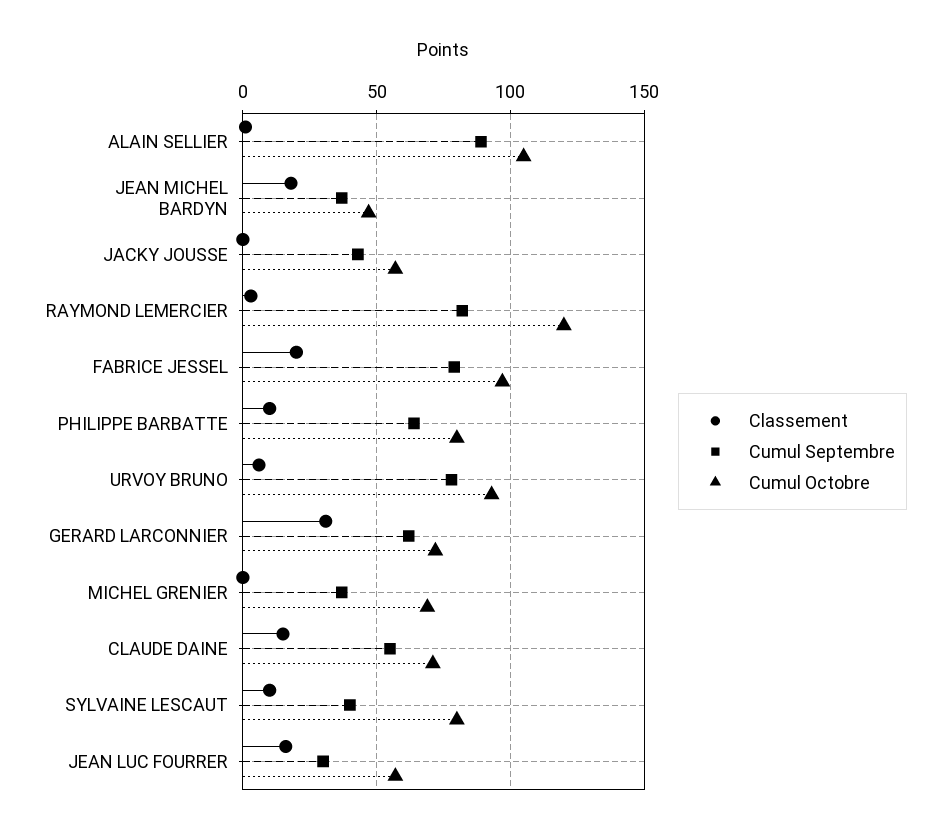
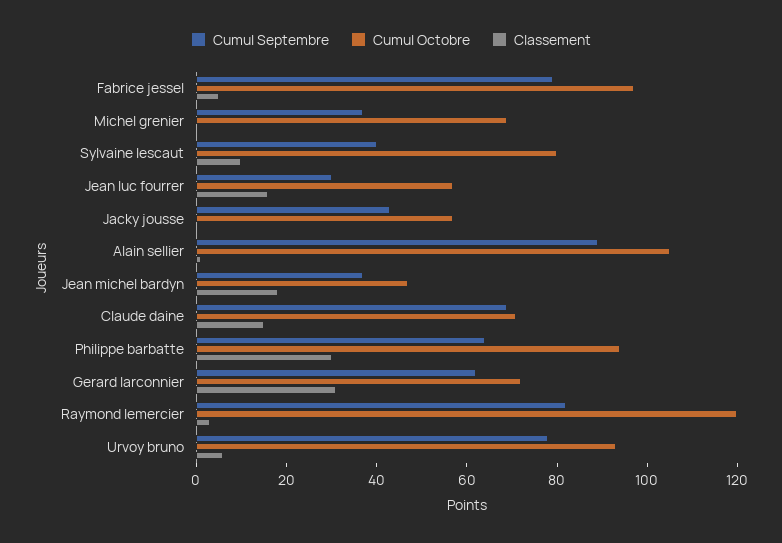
Classement, FABRICE JESSEL: 20 -> 5
Classement, PHILIPPE BARBATTE: 10 -> 30
Cumul Octobre, PHILIPPE BARBATTE: 80 -> 95
Cumul Septembre, CLAUDE DAINE: 55 -> 70

